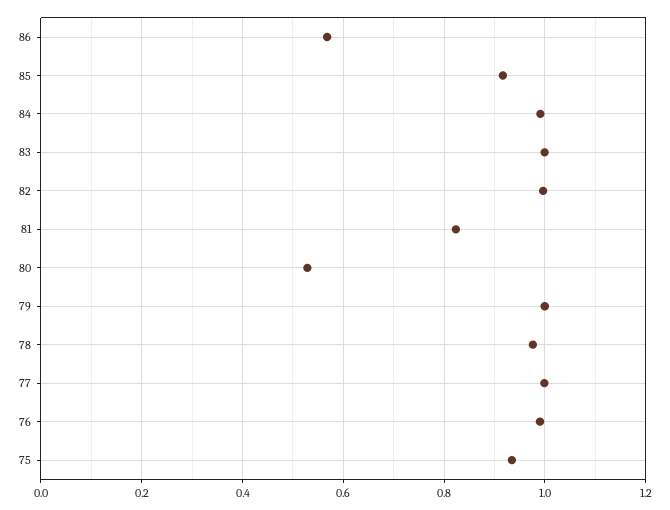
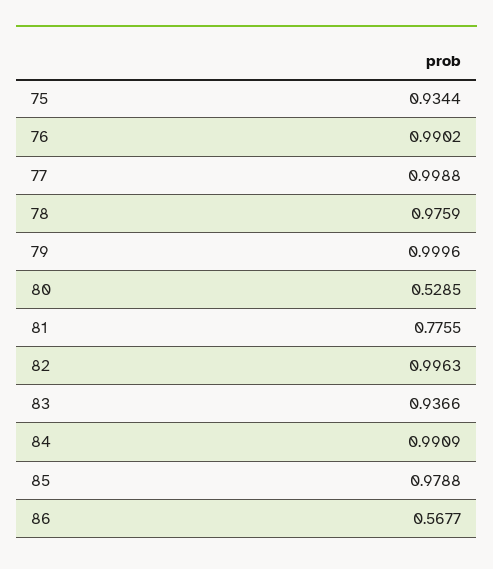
85: 0.92 -> 0.9788
83: 1 -> 0.9366
81: 0.82 -> 0.7755

